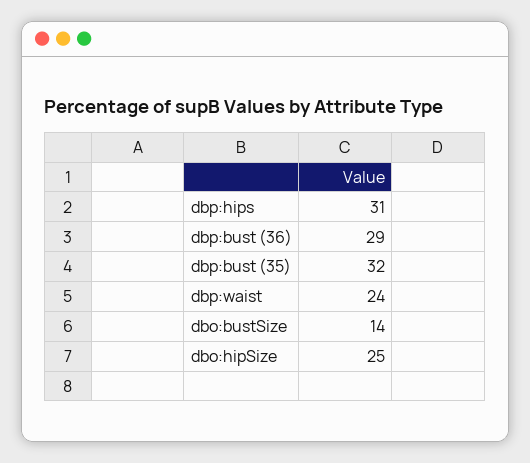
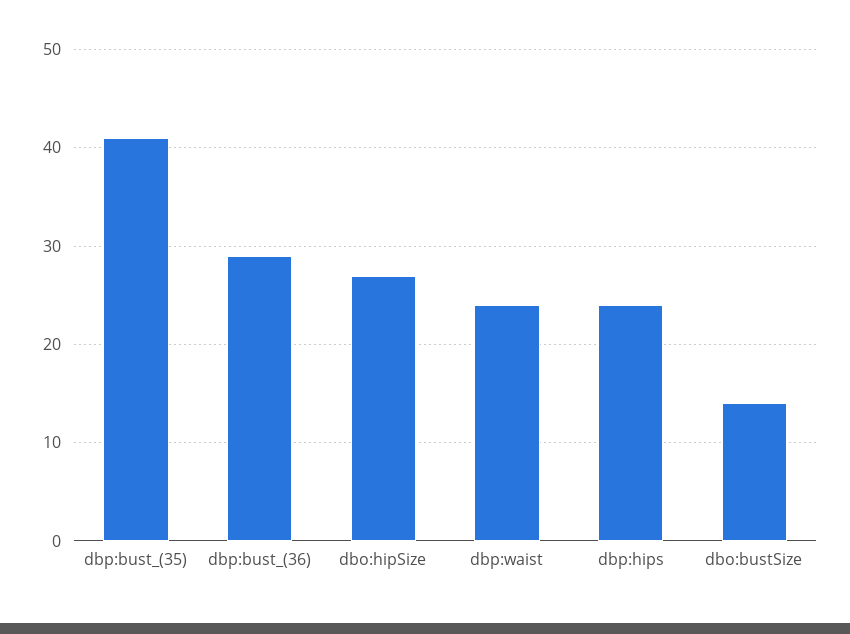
dbp:hips: 31 -> 24
dbp:bust (35): 32 -> 41
dbo:hipSize: 25 -> 27

